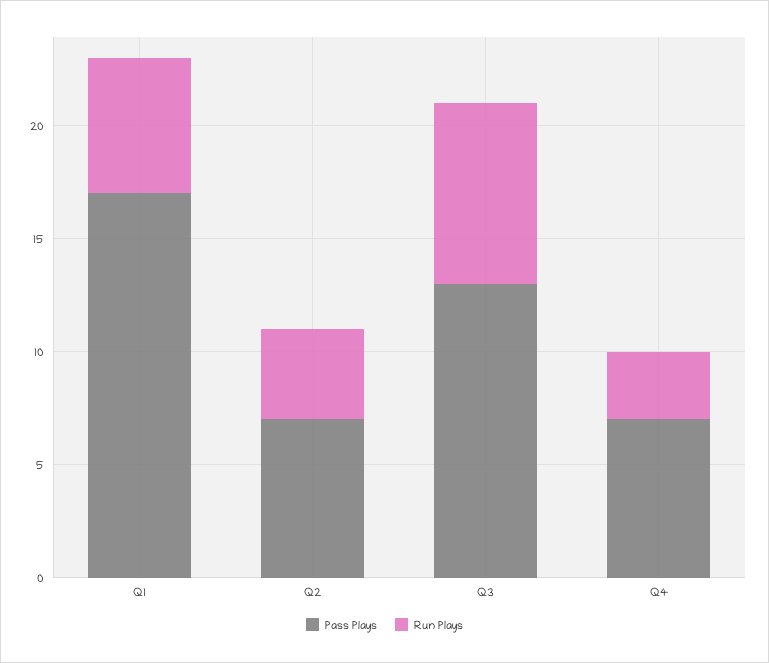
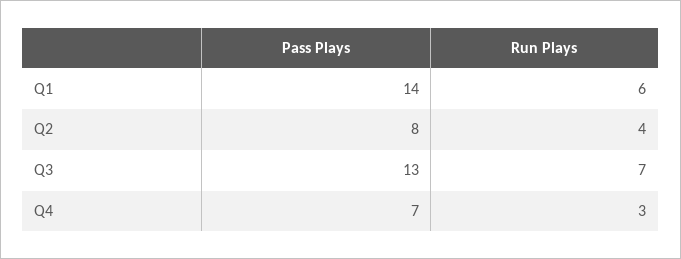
Pass Plays, Q1: 17 -> 14
Pass Plays, Q2: 7 -> 8
Run Plays, Q3: 8 -> 7

